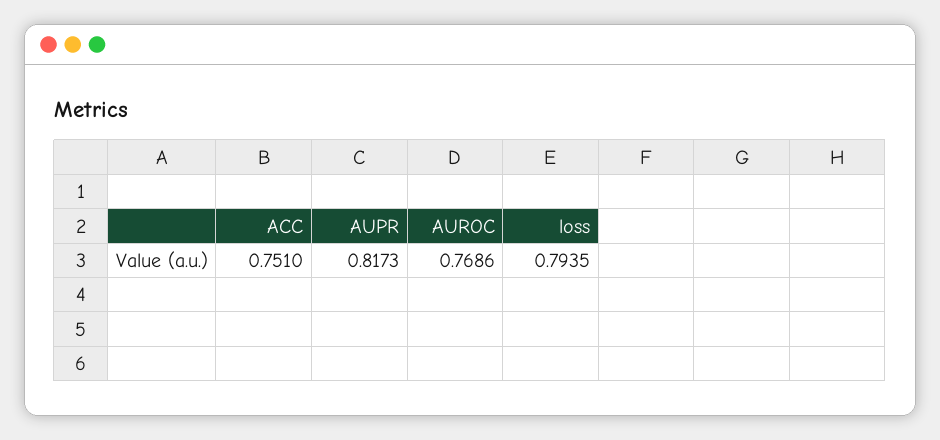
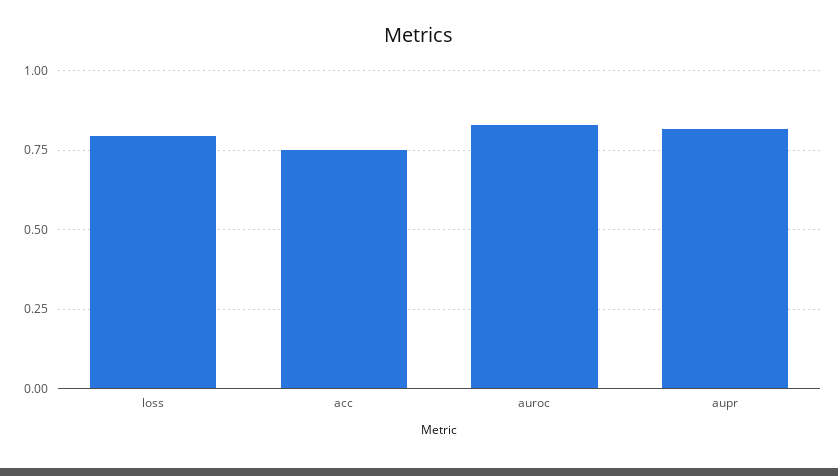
AUROC: 0.7686 -> 0.825

